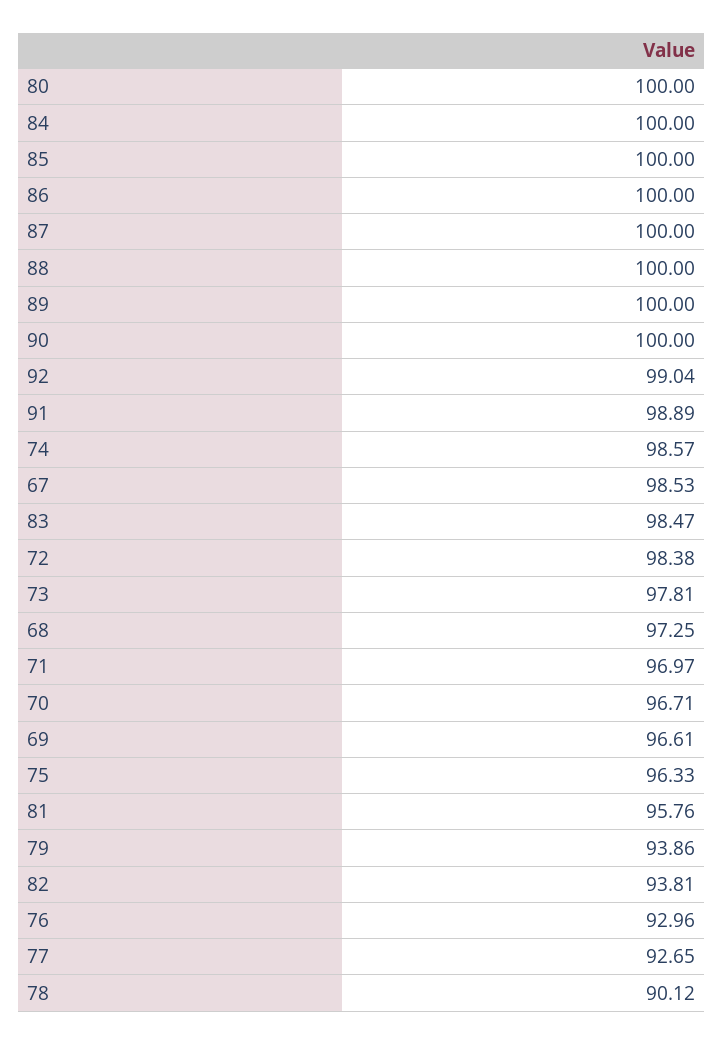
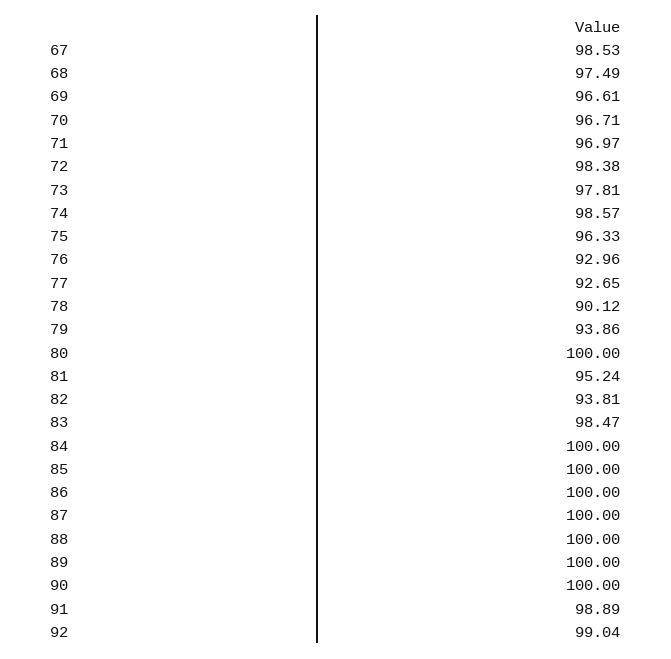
68: 97.25 -> 97.49
81: 95.76 -> 95.24

